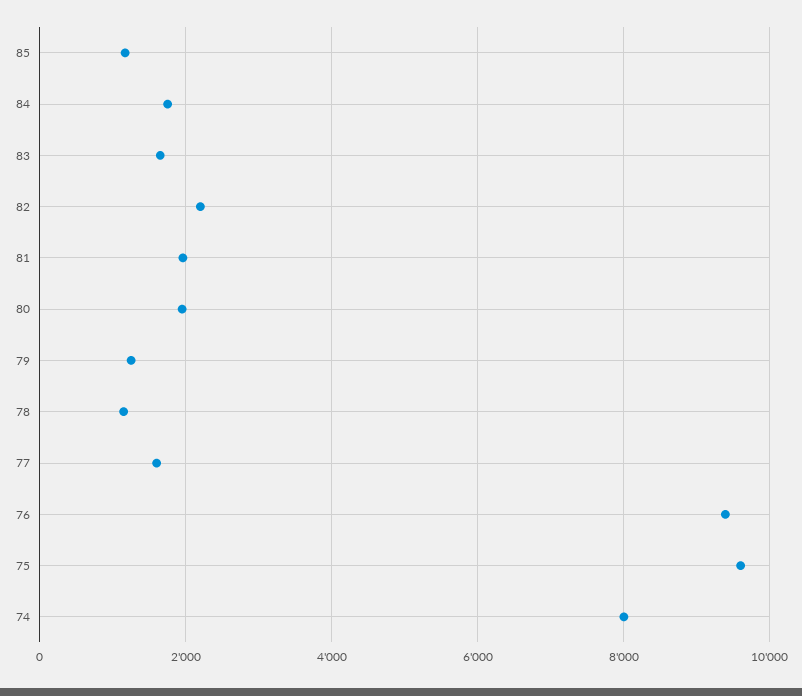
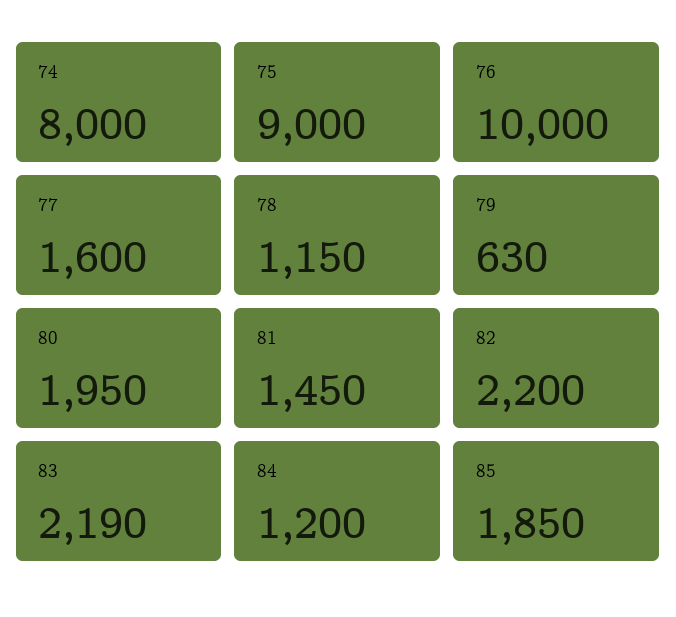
85: 1200 -> 1850
84: 1800 -> 1200
83: 1600 -> 2190
81: 2000 -> 1450
79: 1200 -> 630
76: 9400 -> 10000
75: 9600 -> 9000

